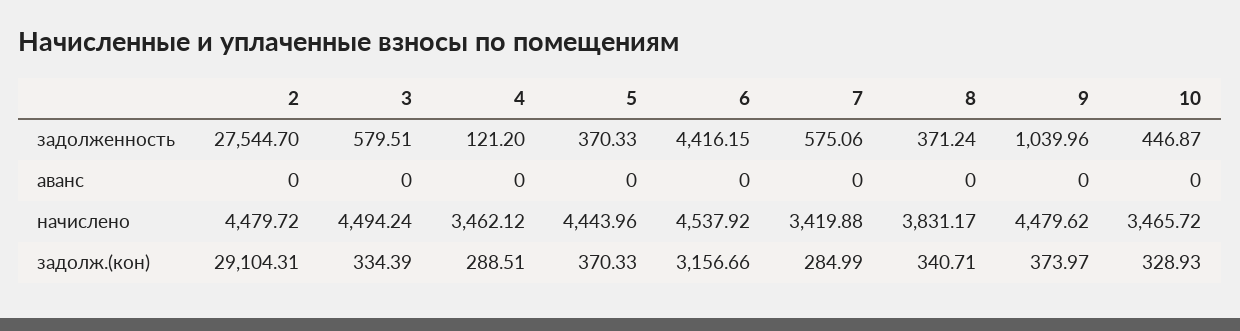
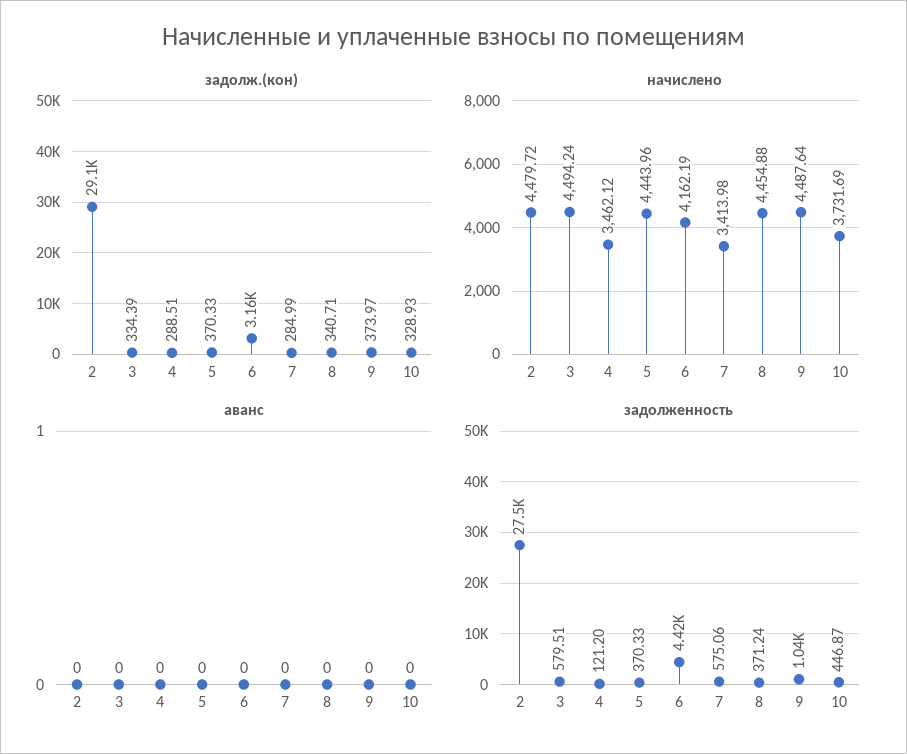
начислено, 6: 4537.92 -> 4162.19
начислено, 7: 3419.88 -> 3413.98
начислено, 8: 3831.17 -> 4454.88
начислено, 9: 4479.62 -> 4487.64
начислено, 10: 3465.72 -> 3731.69

